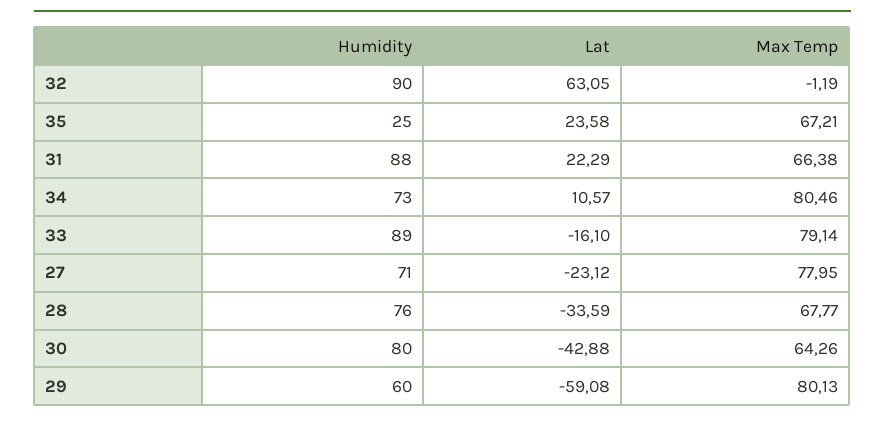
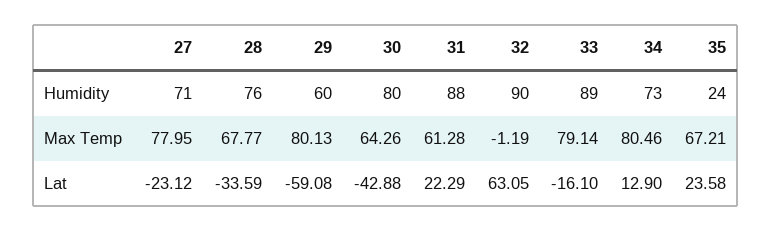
Humidity, 35: 25 -> 24
Max Temp, 31: 66.38 -> 61.28
Lat, 34: 10.57 -> 12.9

